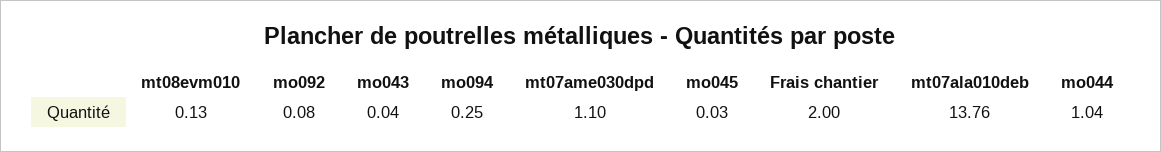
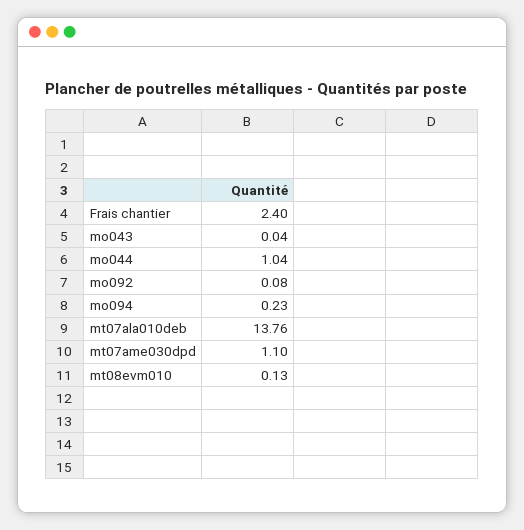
mo094: 0.25 -> 0.23
mo045: 0.03 -> none
Frais chantier: 2 -> 2.4

